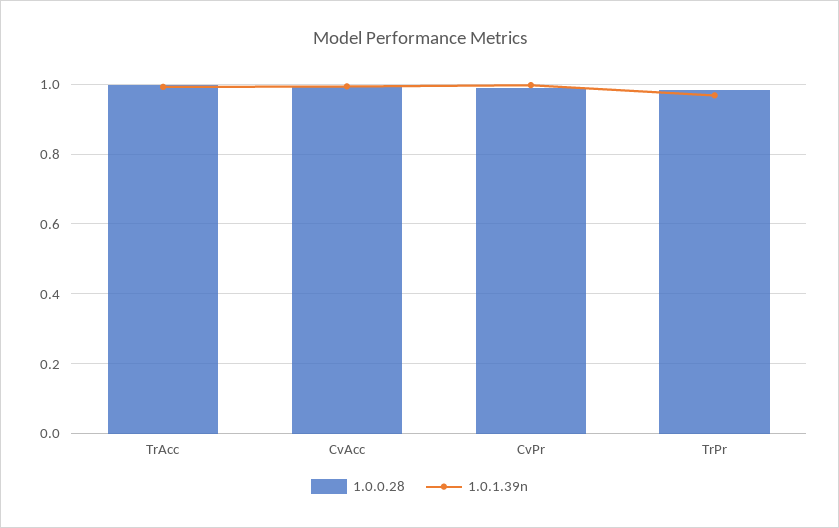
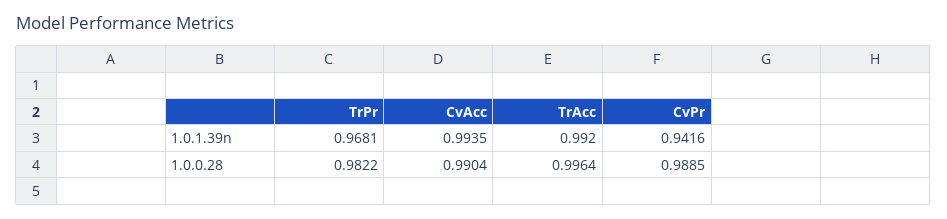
1.0.1.39n, CvPr: 1 -> 0.9416

